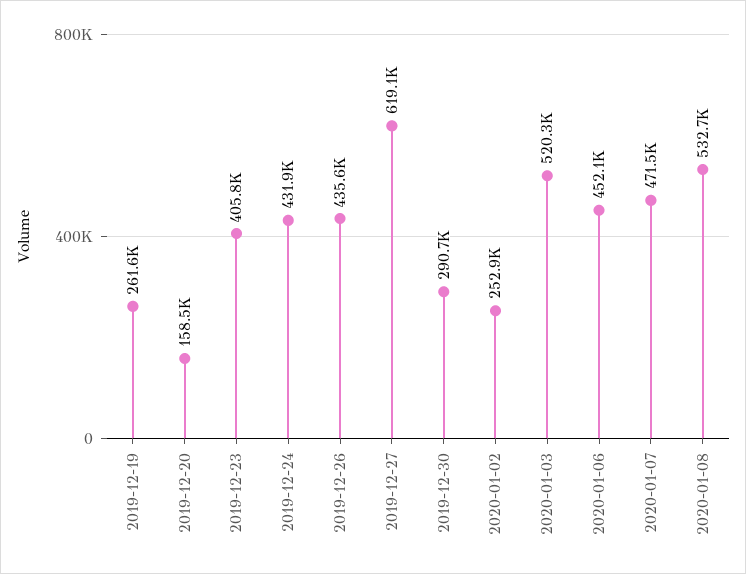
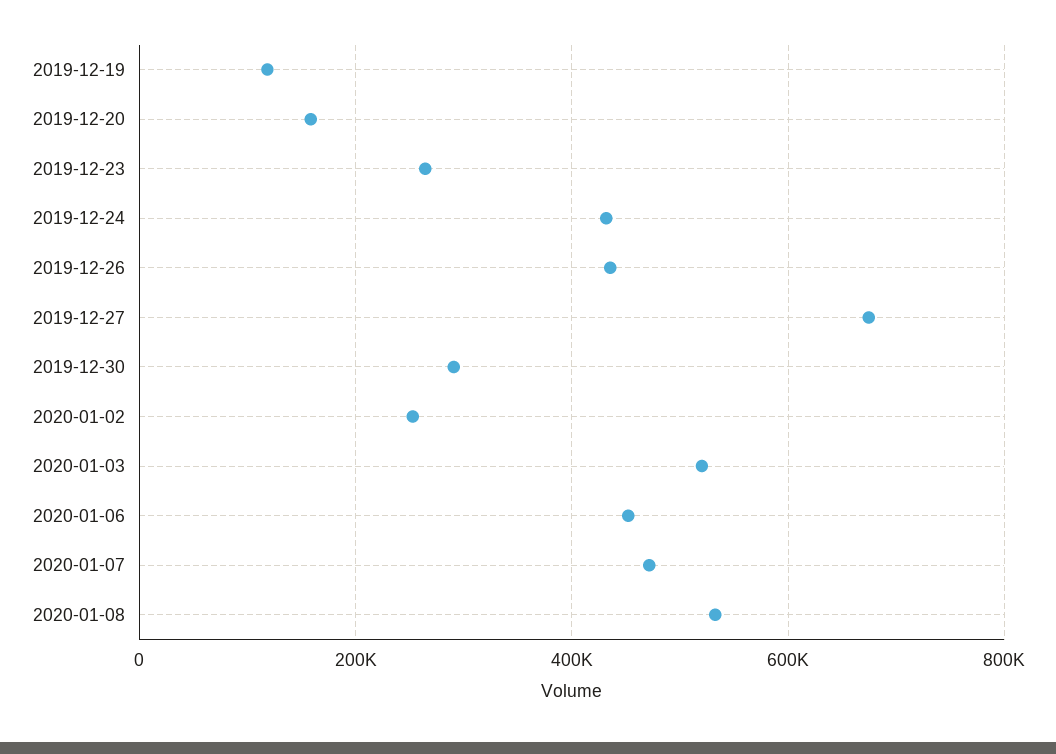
2019-12-19: 261600 -> 120000
2019-12-23: 405800 -> 260000
2019-12-27: 619100 -> 680000

